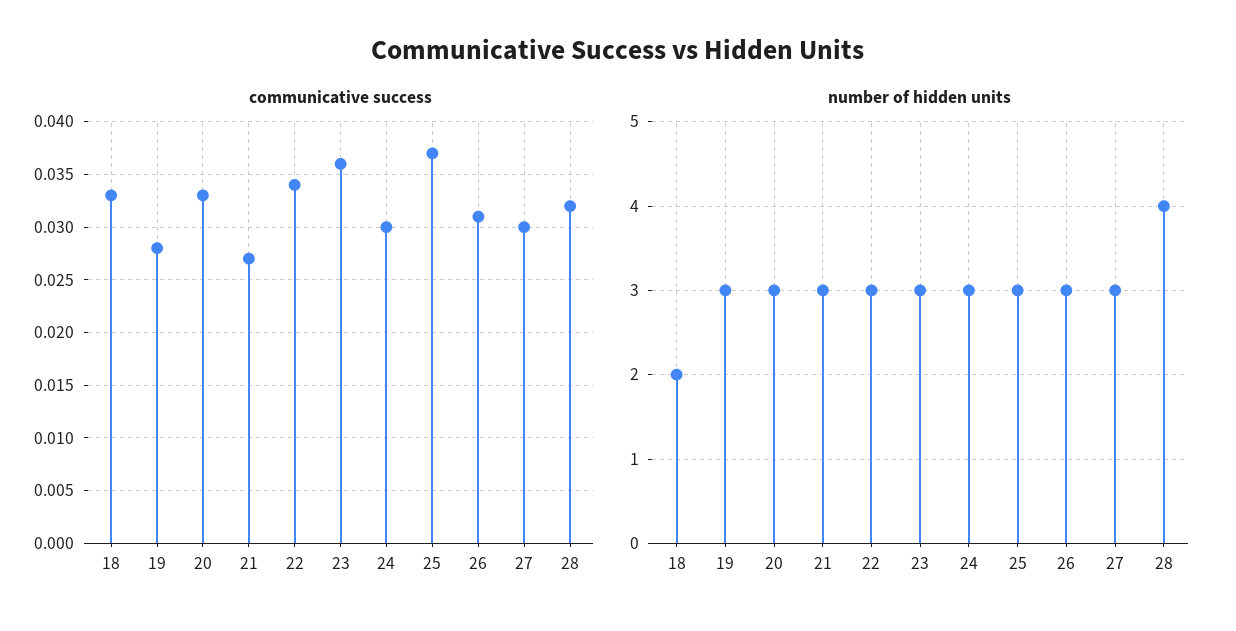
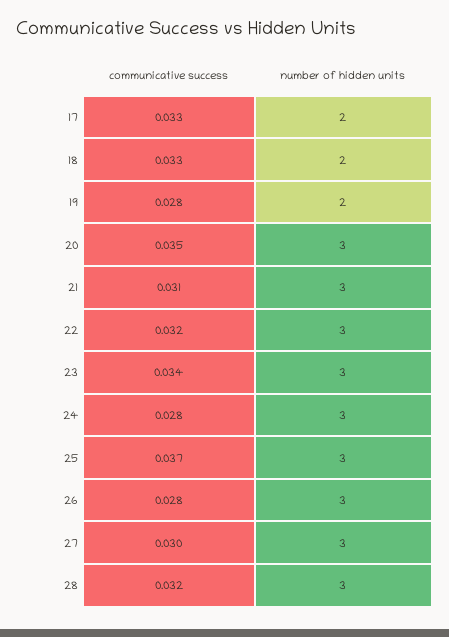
communicative success, 20: 0.033 -> 0.035
communicative success, 21: 0.027 -> 0.031
communicative success, 22: 0.034 -> 0.032
communicative success, 23: 0.036 -> 0.034
communicative success, 24: 0.03 -> 0.028
communicative success, 26: 0.031 -> 0.028
number of hidden units, 19: 3 -> 2
number of hidden units, 28: 4 -> 3
communicative success, 17: none -> 0.033
number of hidden units, 17: none -> 2

